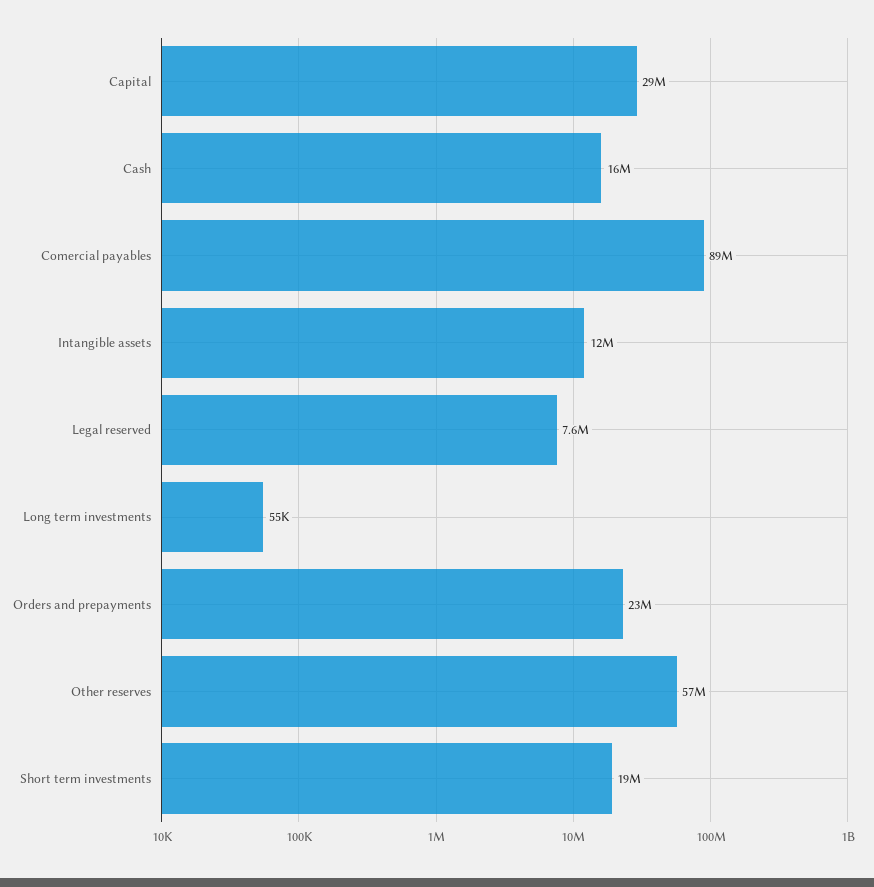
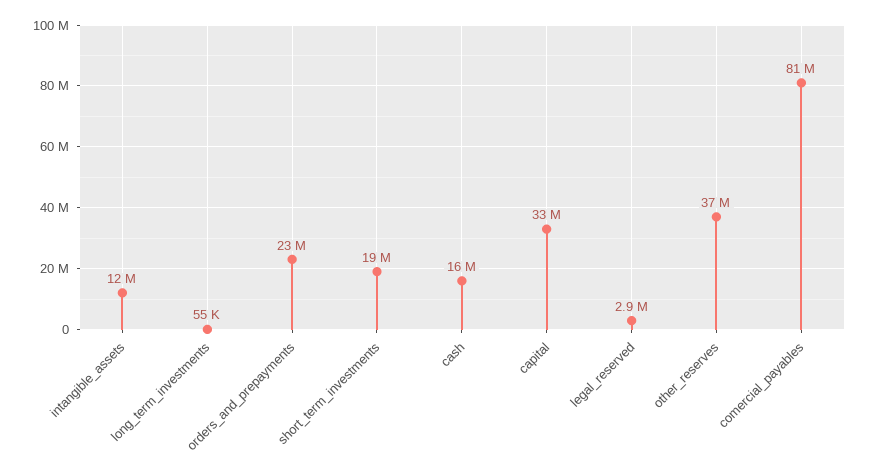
Capital: 29000000 -> 33000000
Comercial payables: 89000000 -> 81000000
Legal reserved: 7600000 -> 2900000
Other reserves: 57000000 -> 37000000

